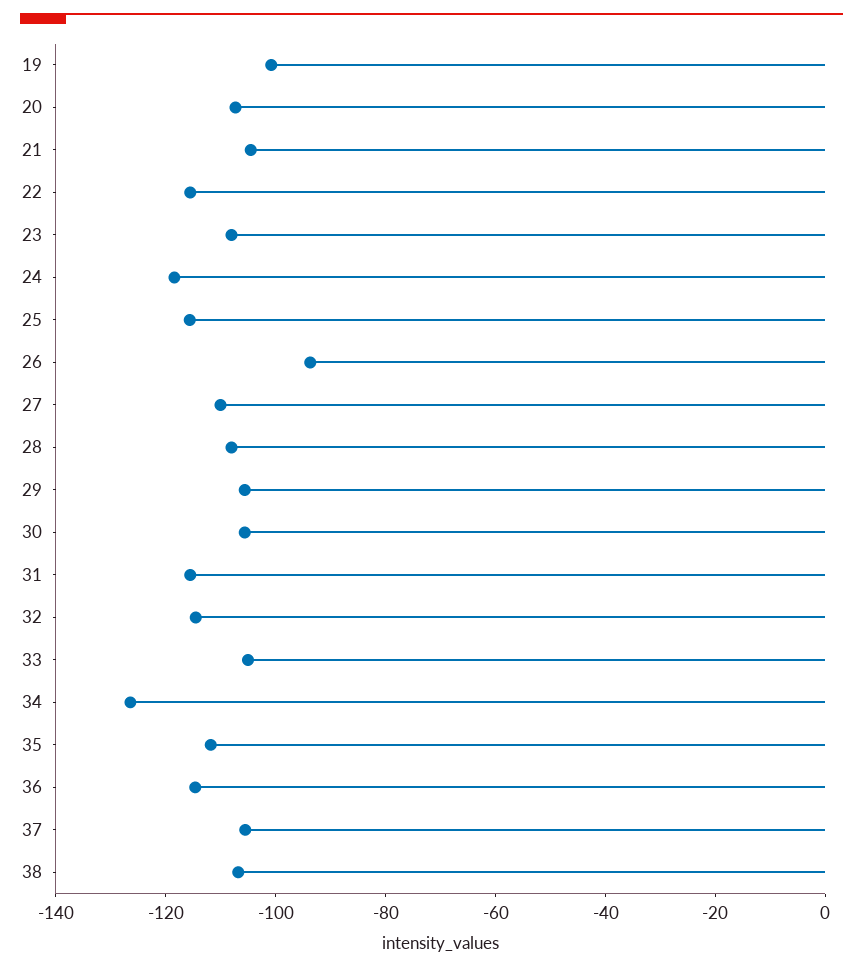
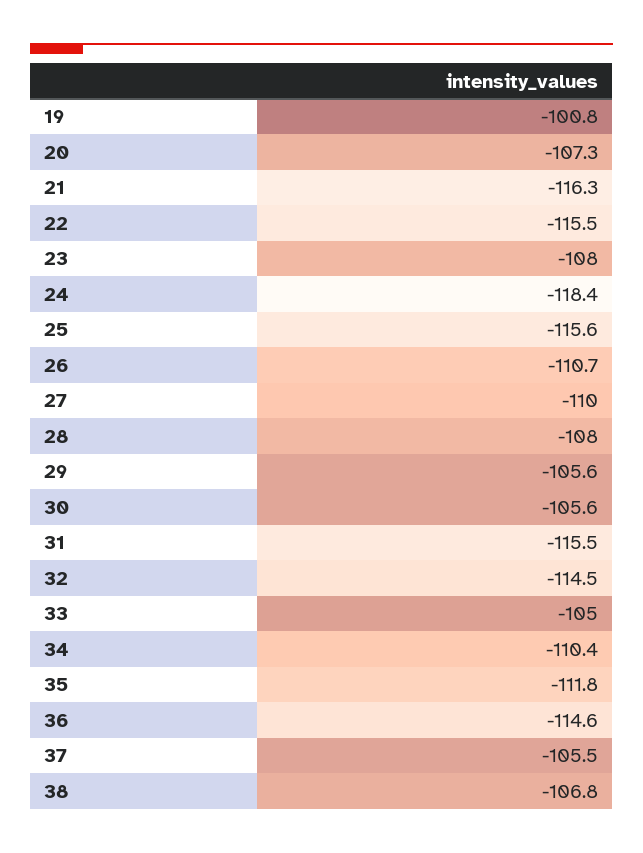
21: -105 -> -116.3
26: -95 -> -110.7
34: -125 -> -110.4

